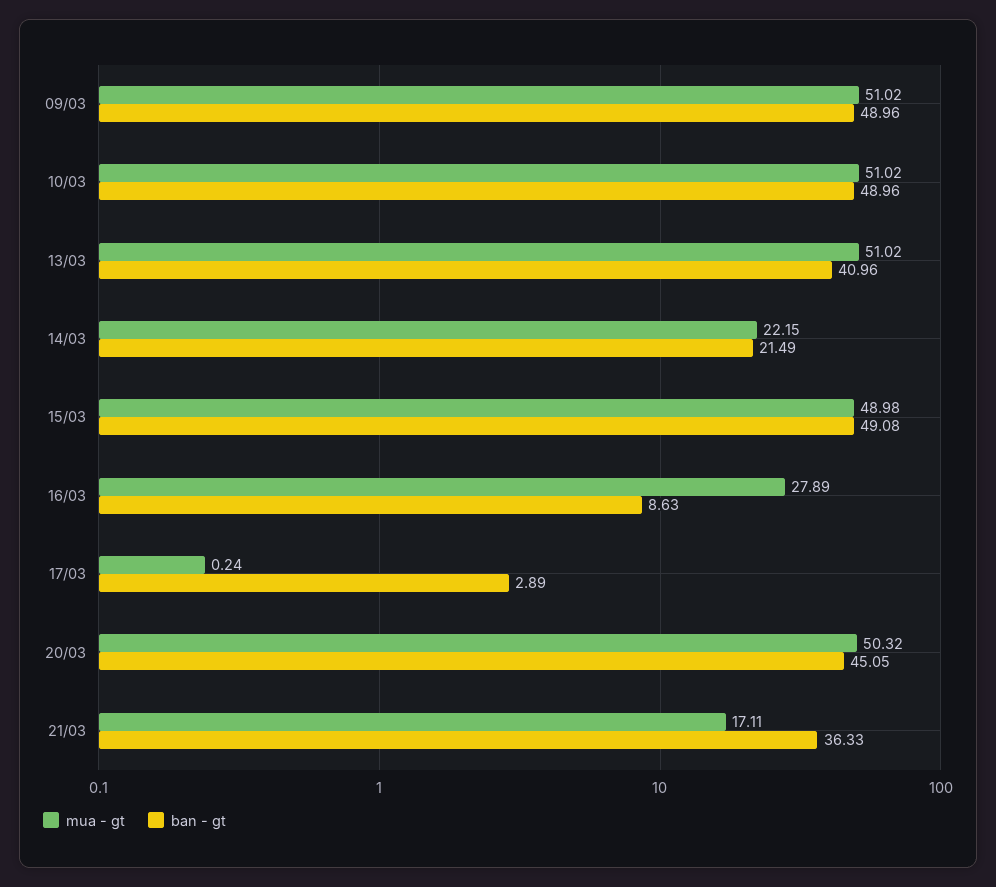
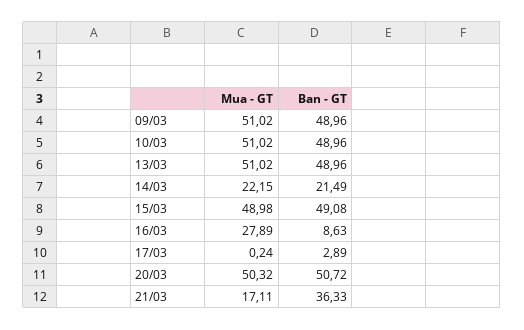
ban - gt, 13/03: 40.96 -> 48.96
ban - gt, 20/03: 45.05 -> 50.72

